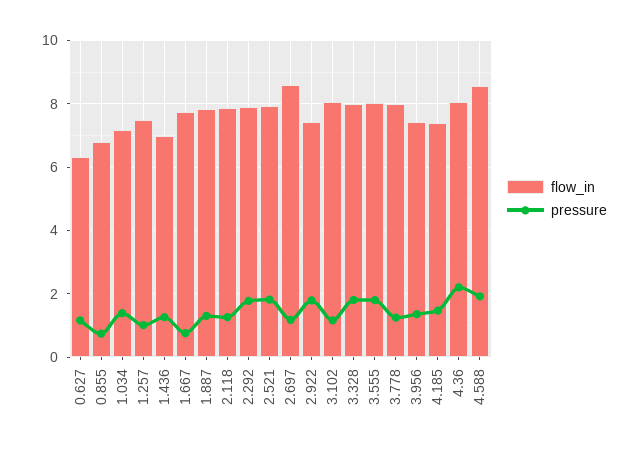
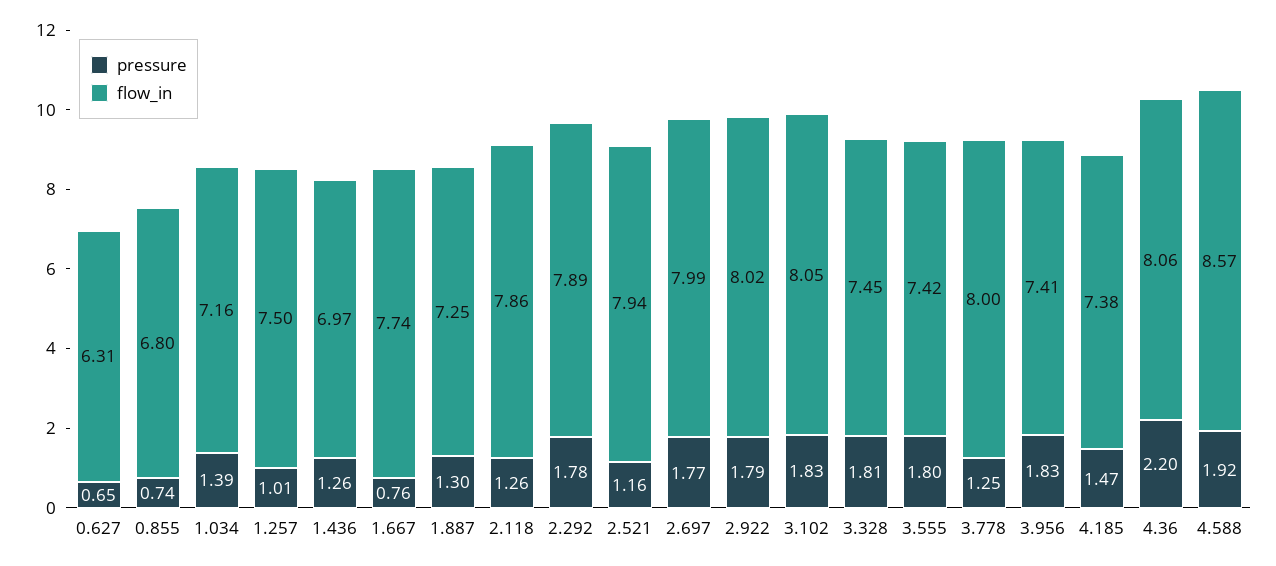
pressure, 0.627: 1.2 -> 0.65
flow_in, 1.887: 7.8 -> 7.25
pressure, 2.521: 1.8 -> 1.16
flow_in, 2.697: 8.6 -> 7.99
pressure, 2.697: 1.2 -> 1.77
flow_in, 2.922: 7.4 -> 8.02
pressure, 3.102: 1.2 -> 1.83
flow_in, 3.328: 8 -> 7.45
flow_in, 3.555: 8 -> 7.42
pressure, 3.956: 1.4 -> 1.83

